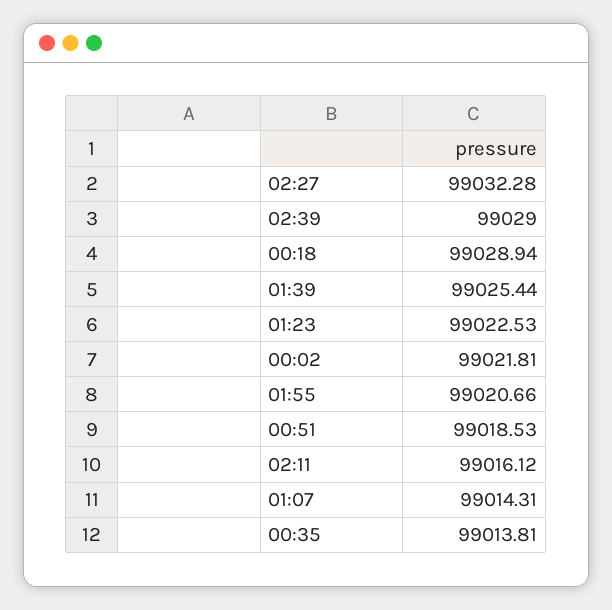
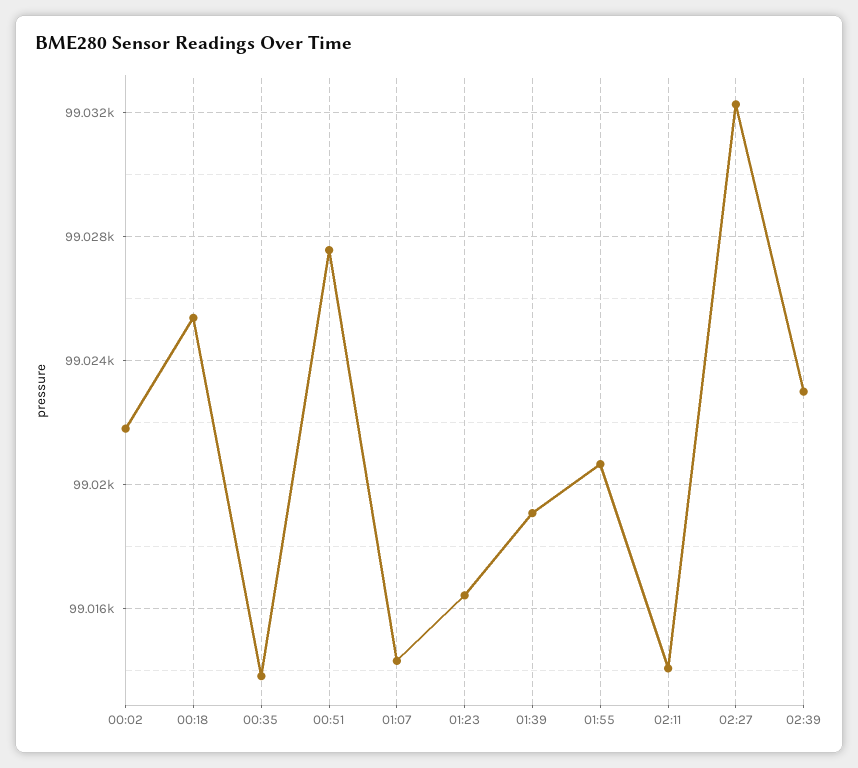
02:39: 99029 -> 99023
00:18: 99028.94 -> 99025.5
01:39: 99025.44 -> 99019
01:23: 99022.53 -> 99016.5
00:51: 99018.53 -> 99027.5
02:11: 99016.12 -> 99014

